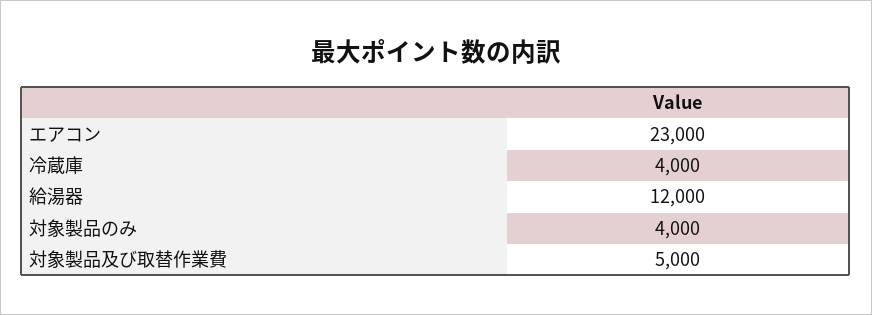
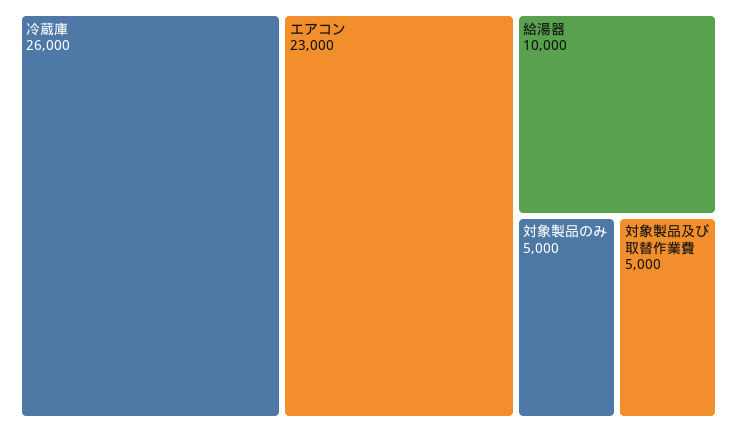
冷蔵庫: 4000 -> 26000
給湯器: 12000 -> 10000
対象製品のみ: 4000 -> 5000

